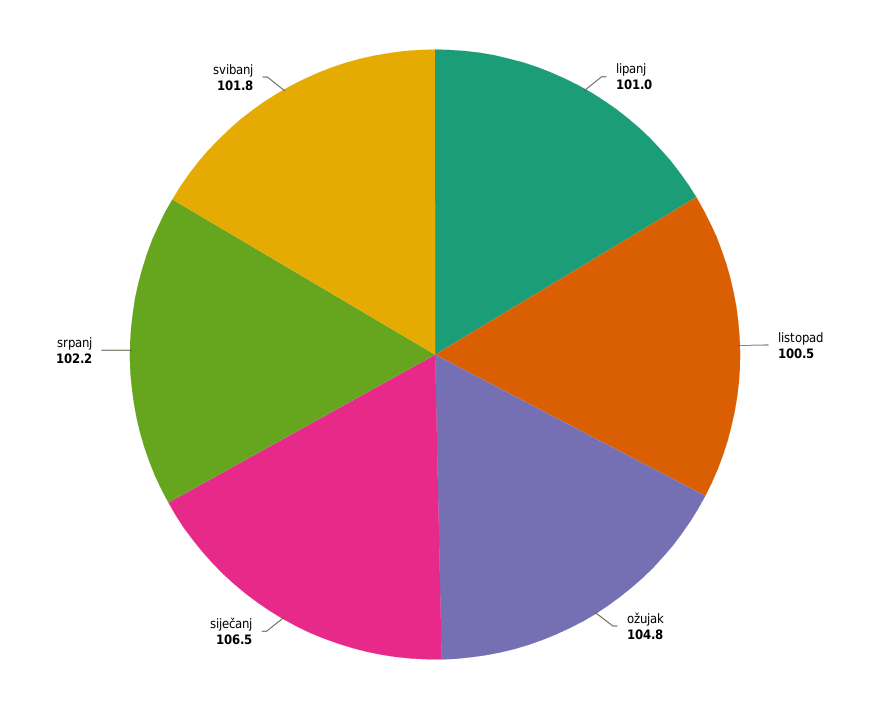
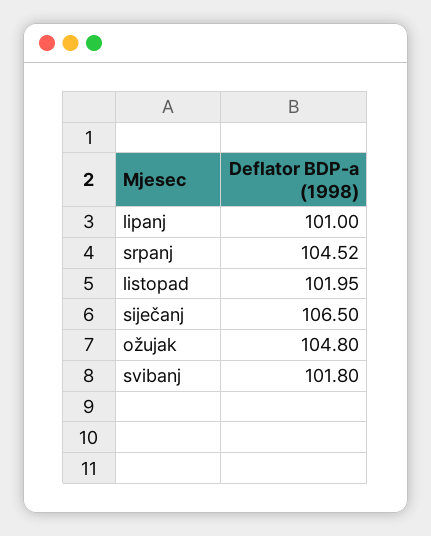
listopad: 100.5 -> 101.95
srpanj: 102.2 -> 104.52

